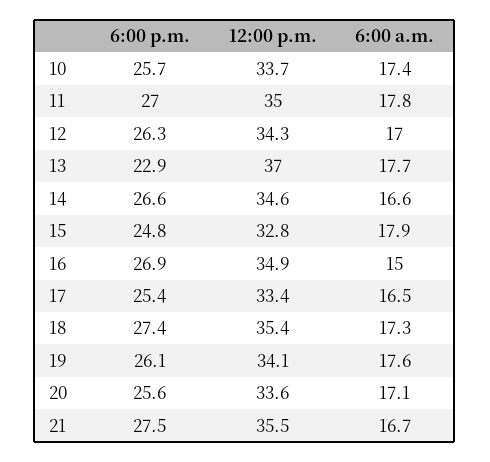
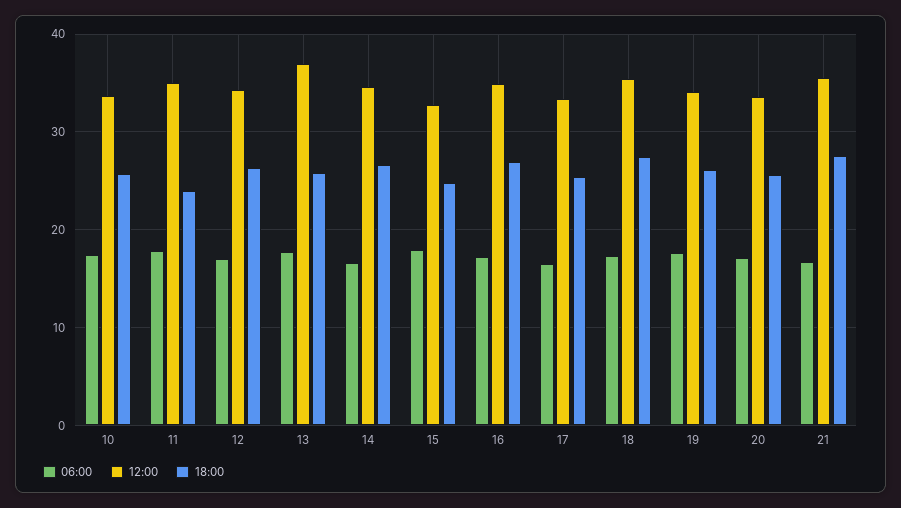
6:00 p.m., 11: 27 -> 24
6:00 p.m., 13: 22.9 -> 26
6:00 a.m., 16: 15 -> 17

